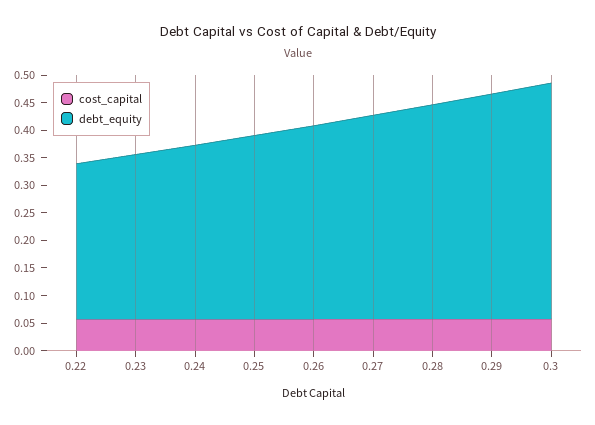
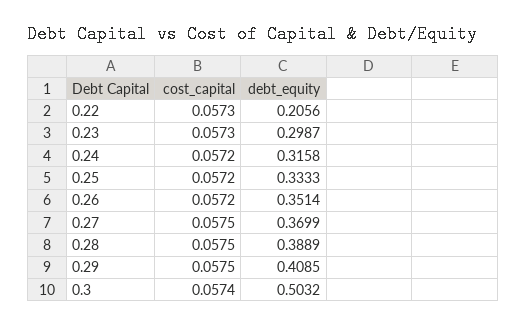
debt_equity, 0.22: 0.275 -> 0.2056
debt_equity, 0.3: 0.425 -> 0.5032

